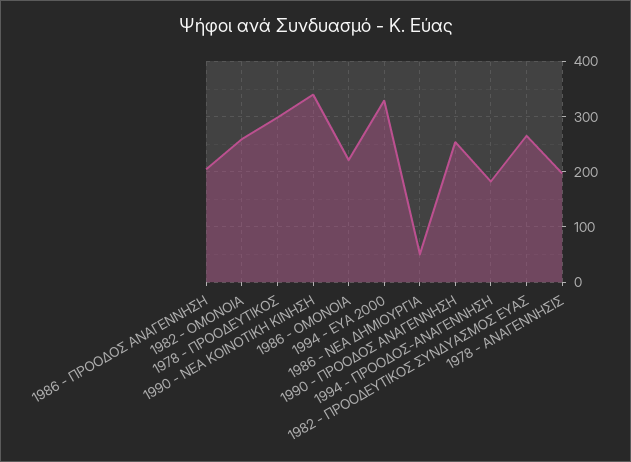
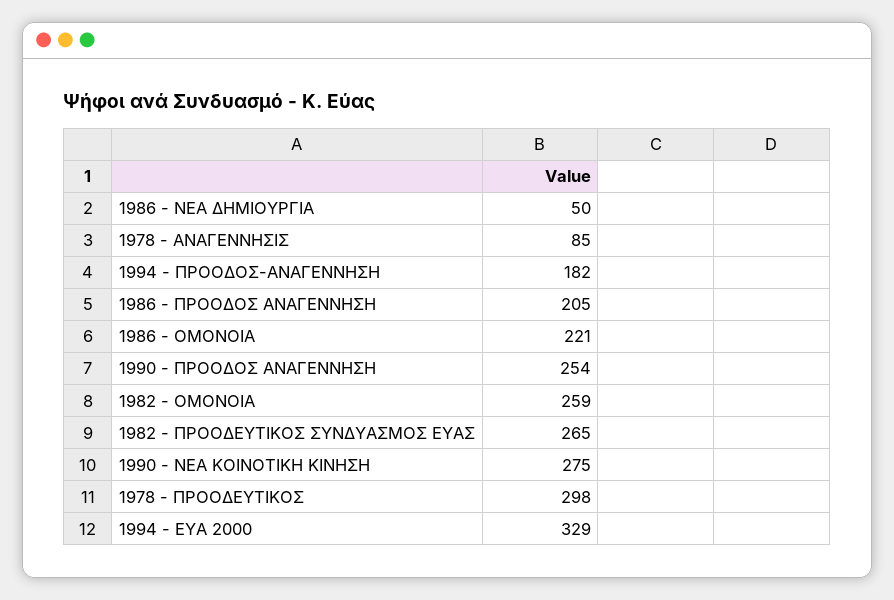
1990 - ΝΕΑ ΚΟΙΝΟΤΙΚΗ ΚΙΝΗΣΗ: 340 -> 275
1978 - ΑΝΑΓΕΝΝΗΣΙΣ: 200 -> 85

